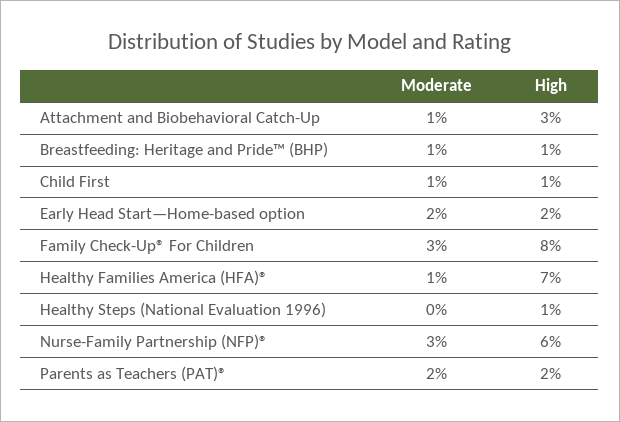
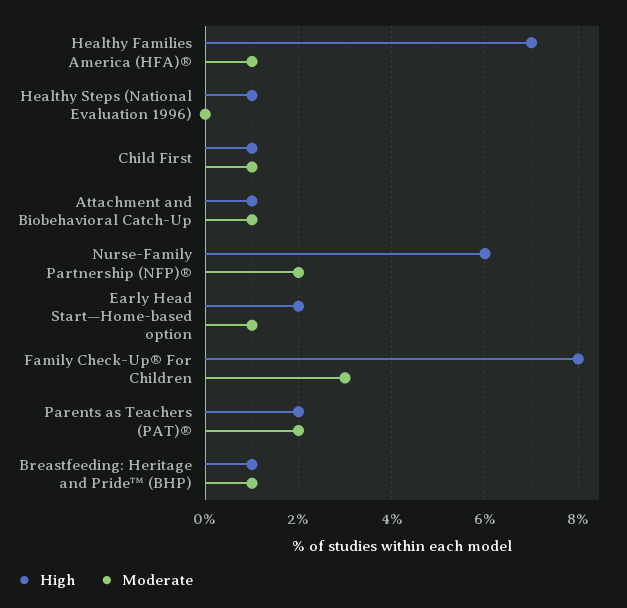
High, Attachment and Biobehavioral Catch-Up: 3 -> 1
Moderate, Early Head Start—Home-based option: 2 -> 1
Moderate, Nurse-Family Partnership (NFP)®: 3 -> 2

